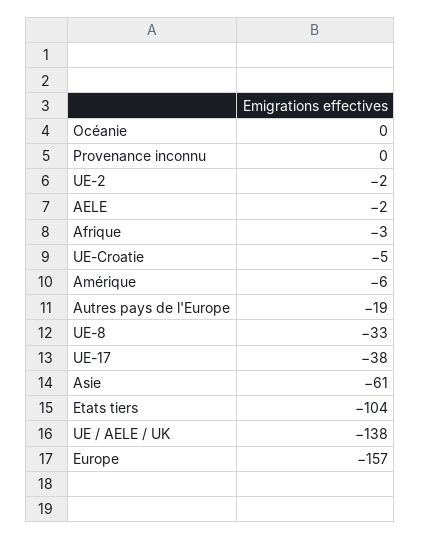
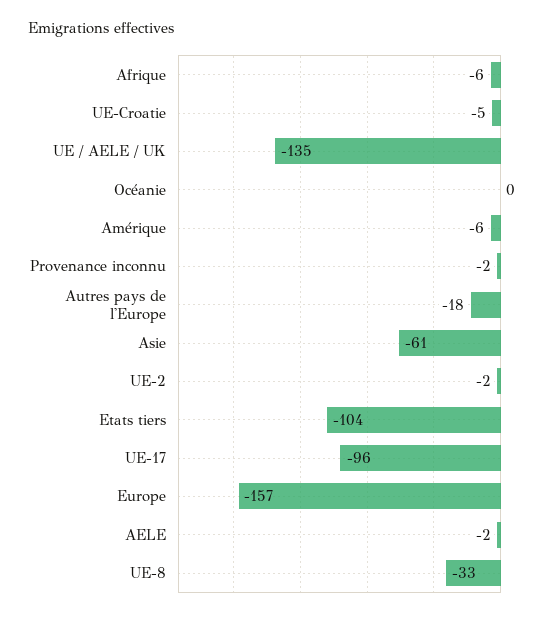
Provenance inconnu: 0 -> -2
Afrique: -3 -> -6
Autres pays de l'Europe: -19 -> -18
UE-17: -38 -> -96
UE / AELE / UK: -138 -> -135

